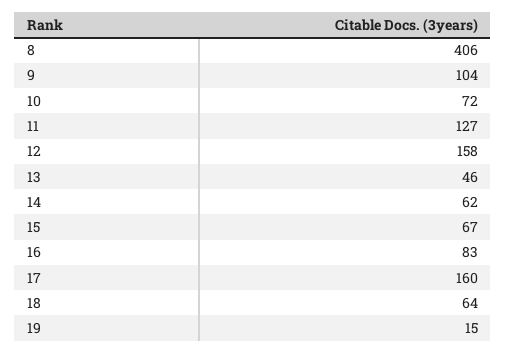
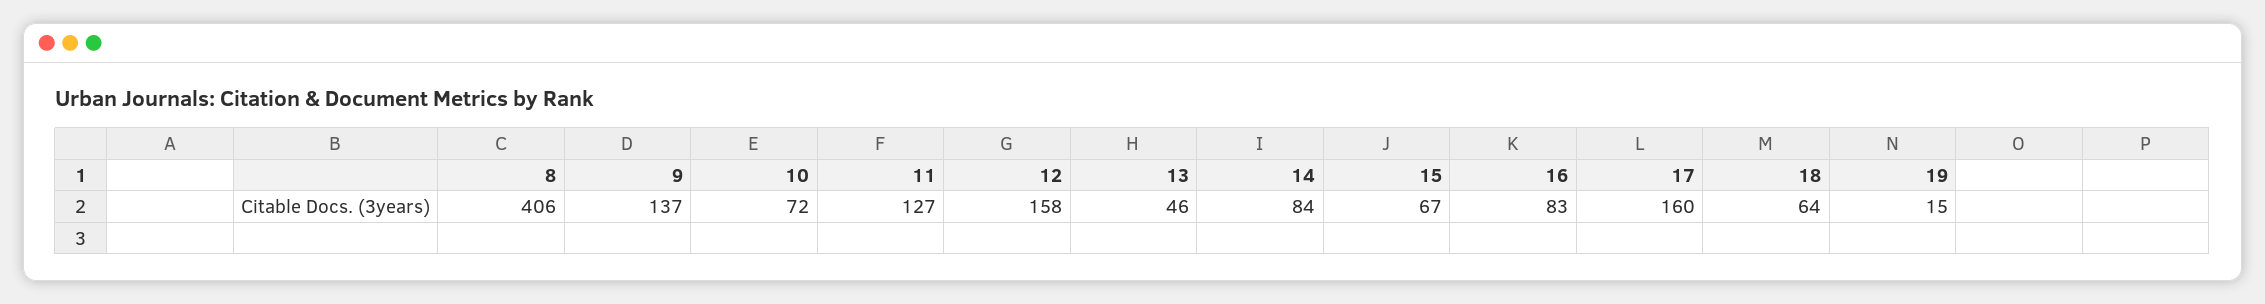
9: 104 -> 137
14: 62 -> 84

